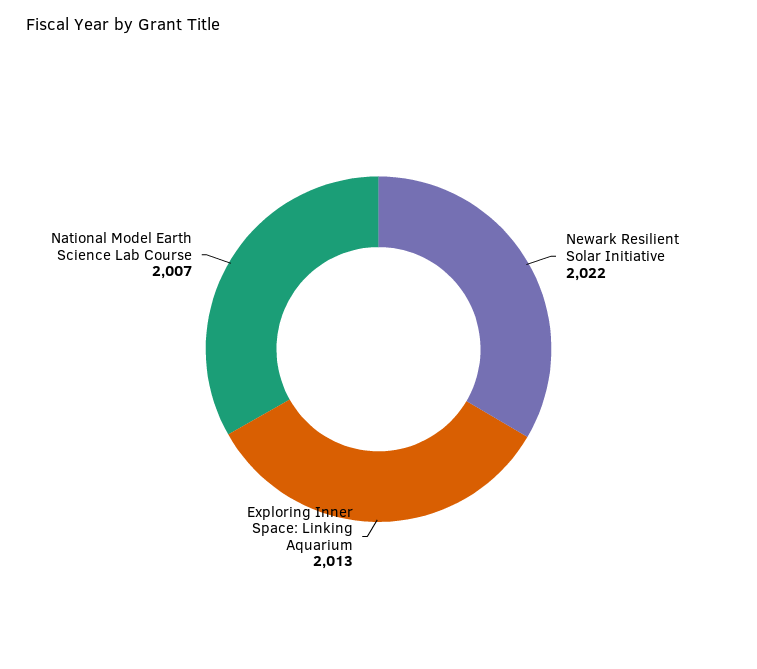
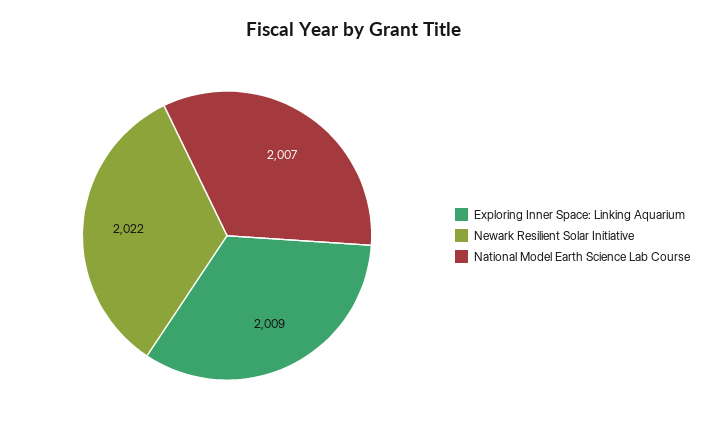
Exploring Inner Space: Linking Aquarium: 2013 -> 2009

